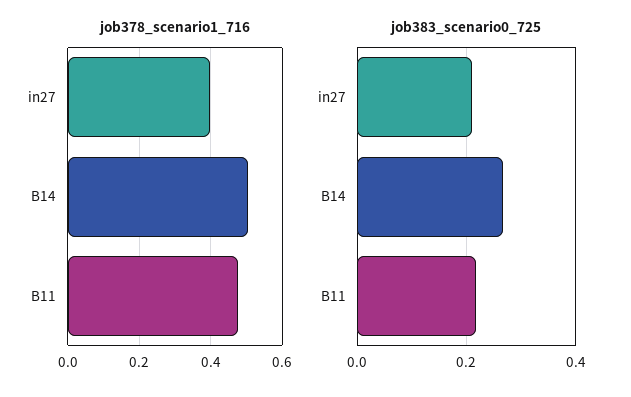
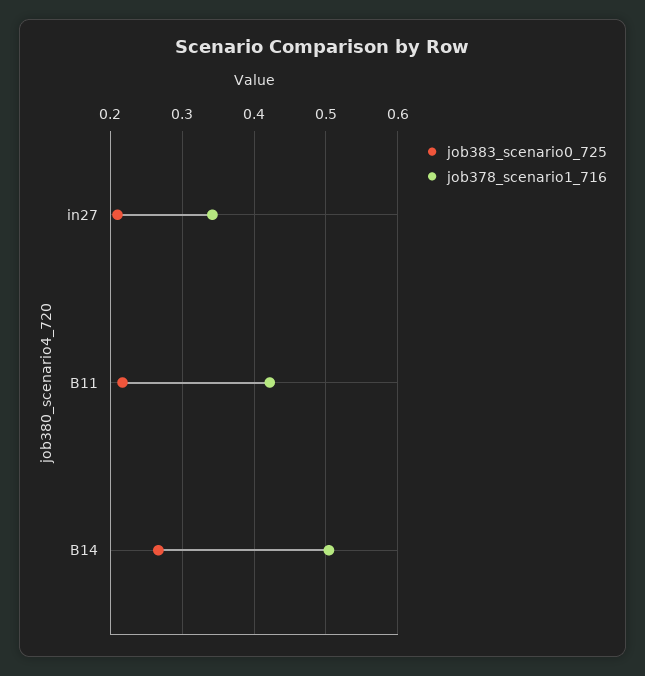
job378_scenario1_716, in27: 0.4 -> 0.34
job378_scenario1_716, B11: 0.48 -> 0.42

